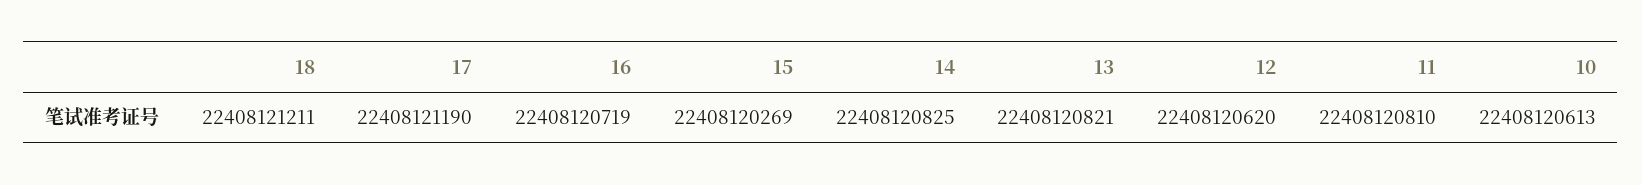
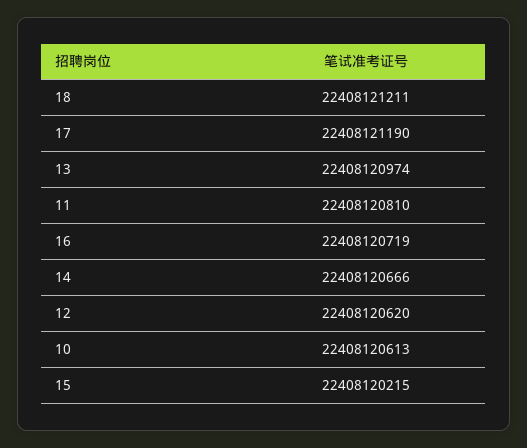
15: 22408120269 -> 22408120215
14: 22408120825 -> 22408120666
13: 22408120821 -> 22408120974

